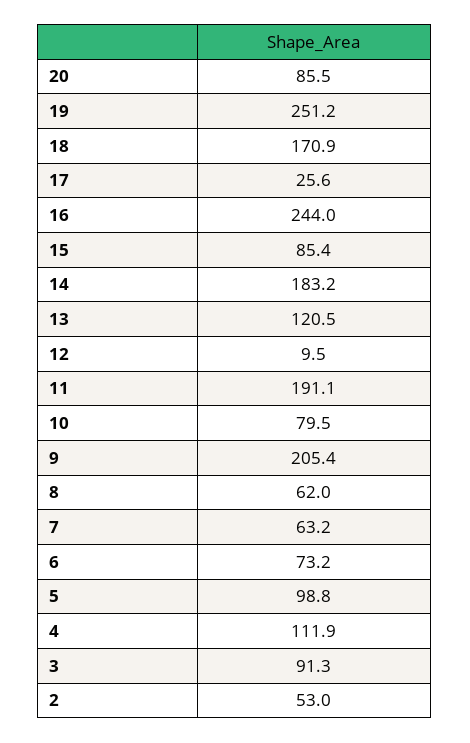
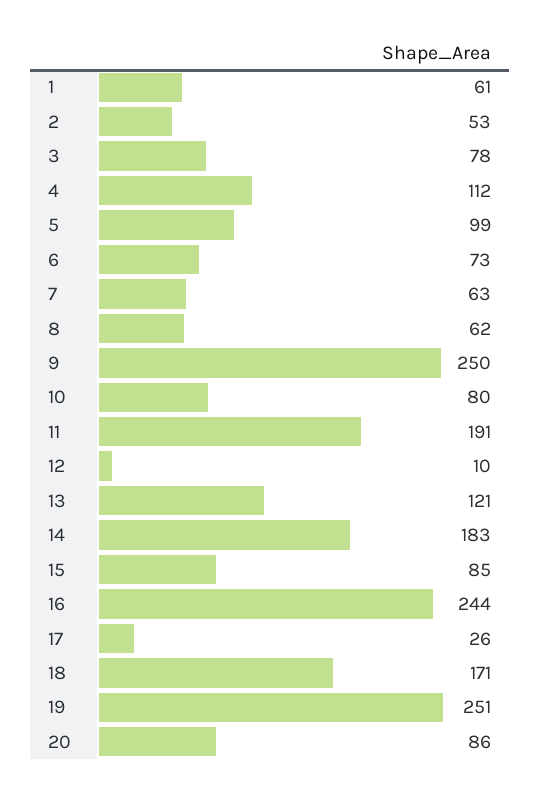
9: 205.4 -> 250
3: 91.3 -> 78
1: none -> 61

